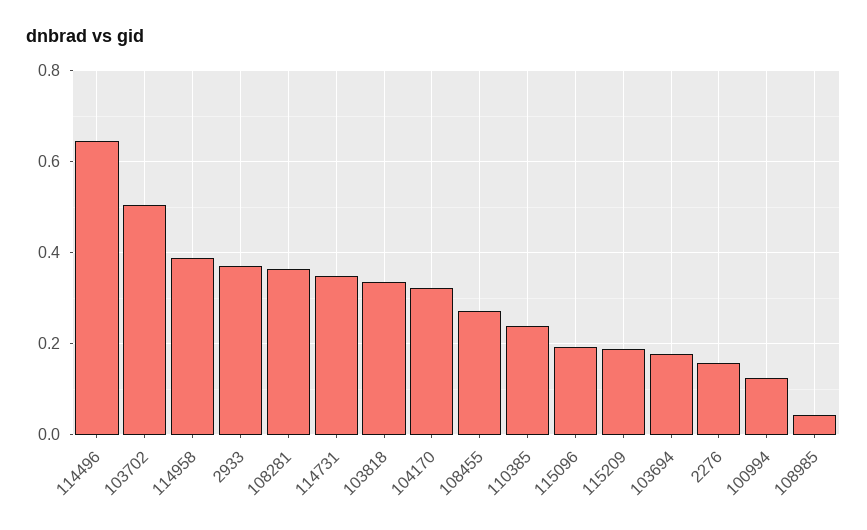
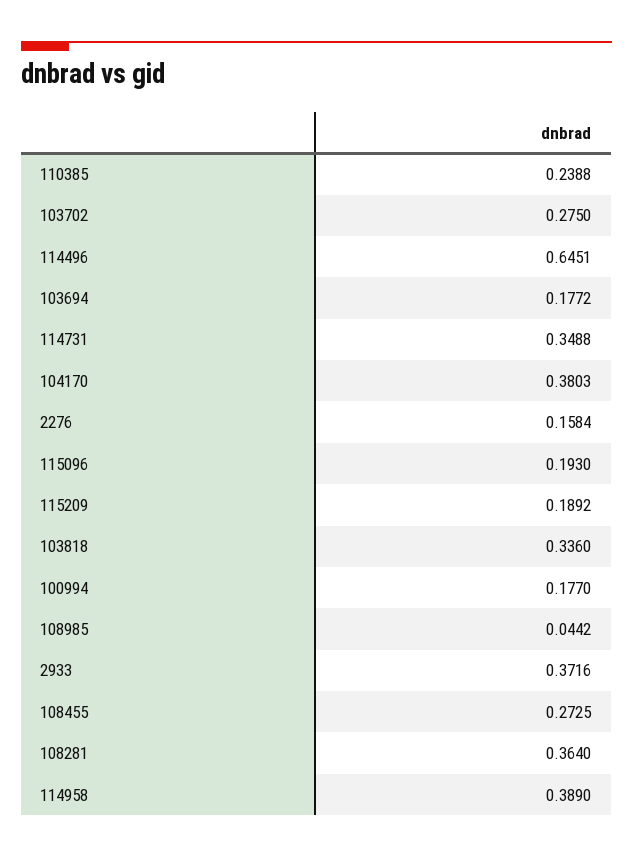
103702: 0.5 -> 0.275
104170: 0.32 -> 0.3803
100994: 0.12 -> 0.177

